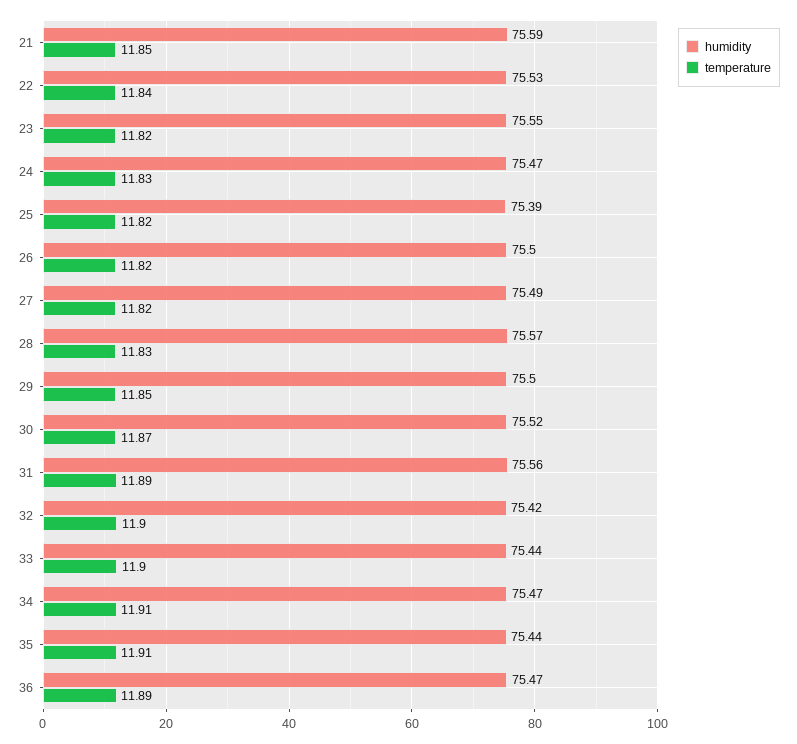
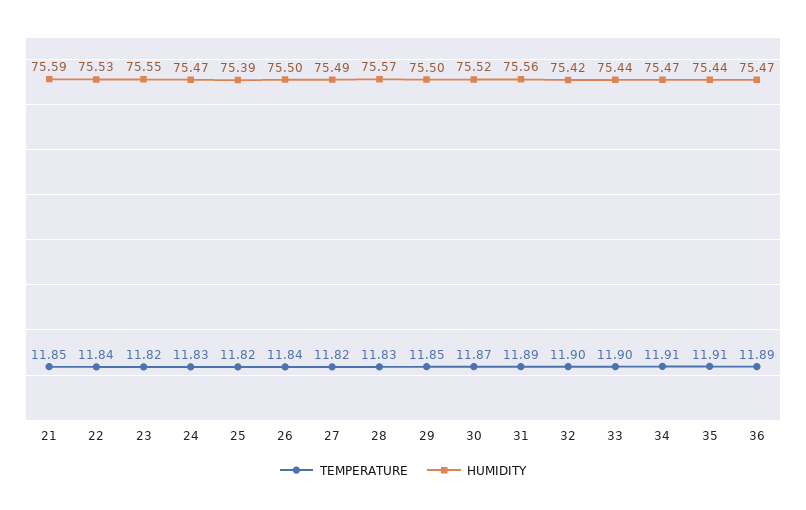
temperature, 26: 11.82 -> 11.84

